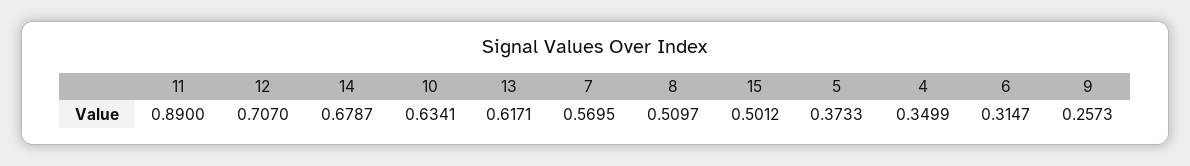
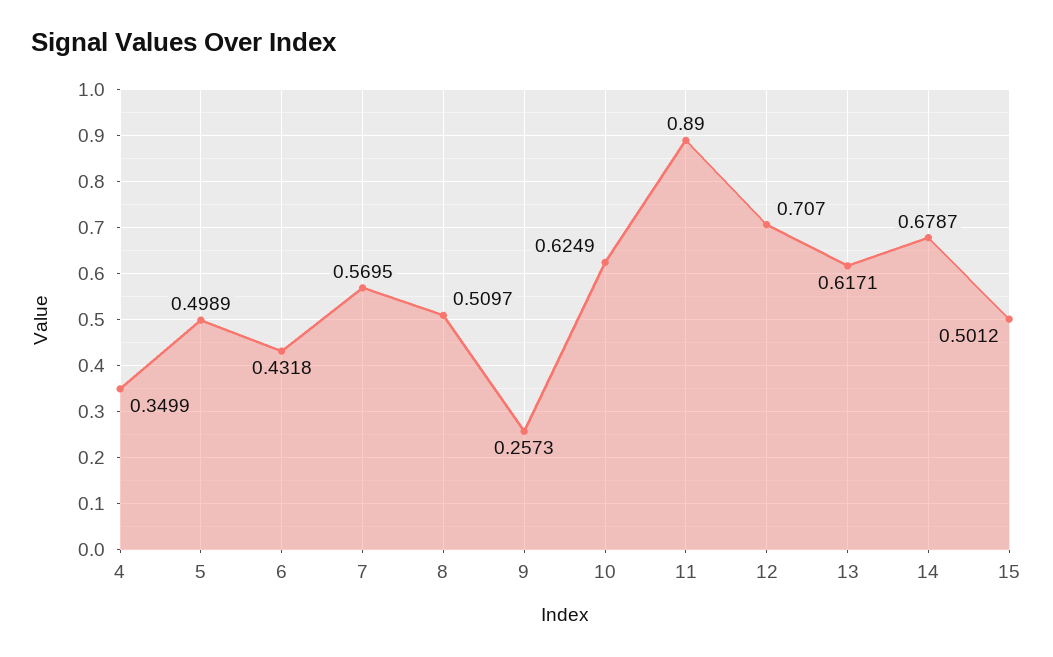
10: 0.6341 -> 0.6249
5: 0.3733 -> 0.4989
6: 0.3147 -> 0.4318

